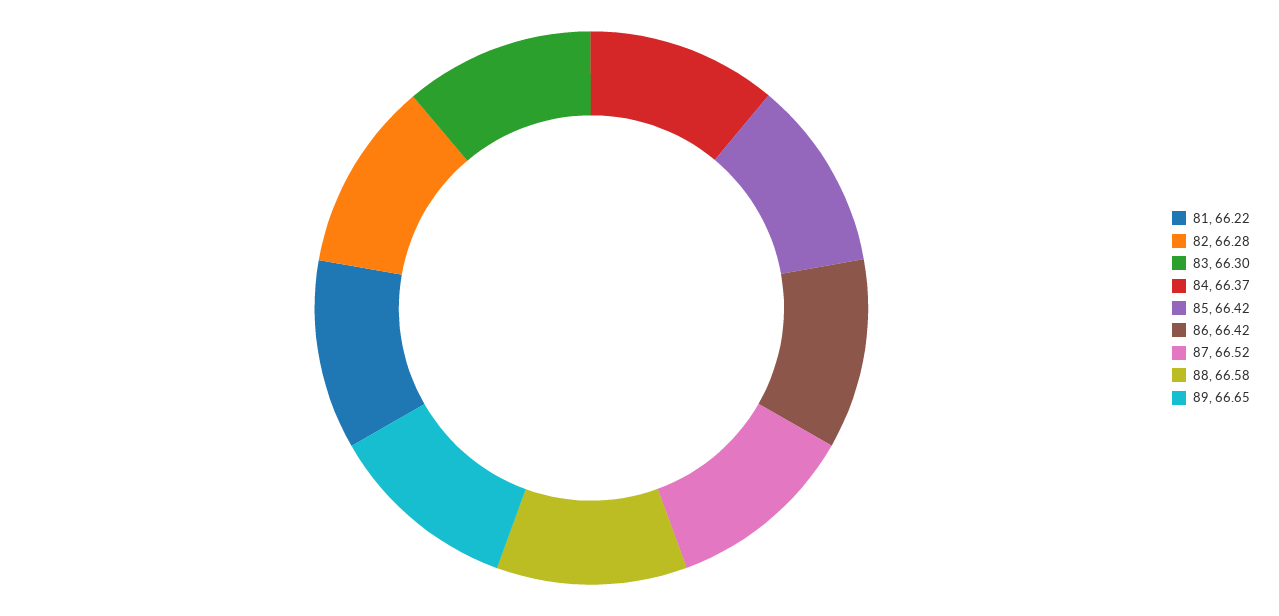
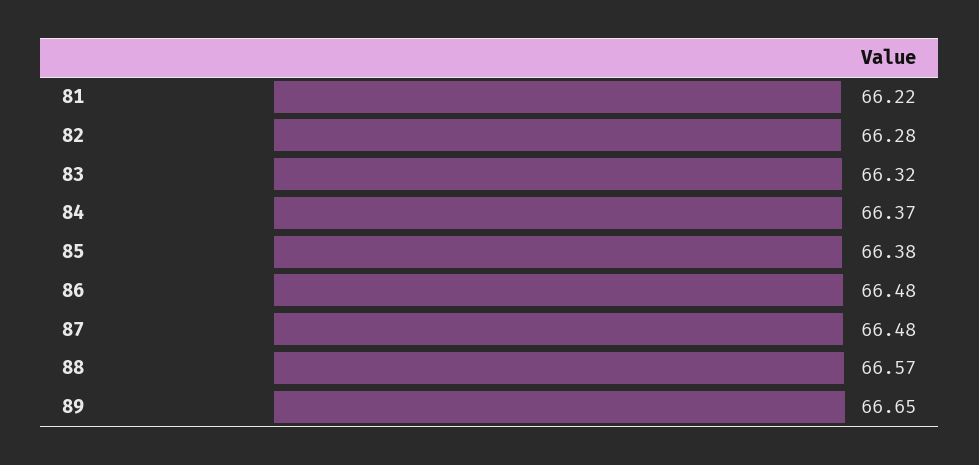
83: 66.3 -> 66.32
85: 66.42 -> 66.38
86: 66.42 -> 66.48
87: 66.52 -> 66.48
88: 66.58 -> 66.57

